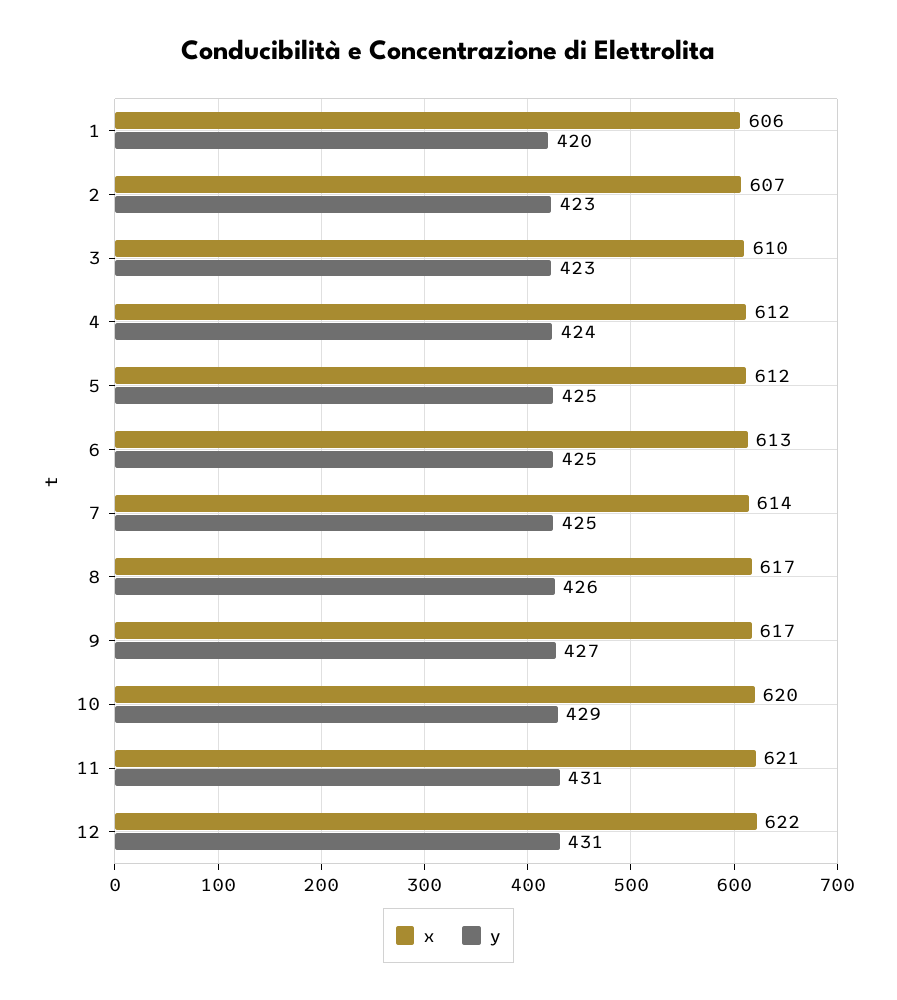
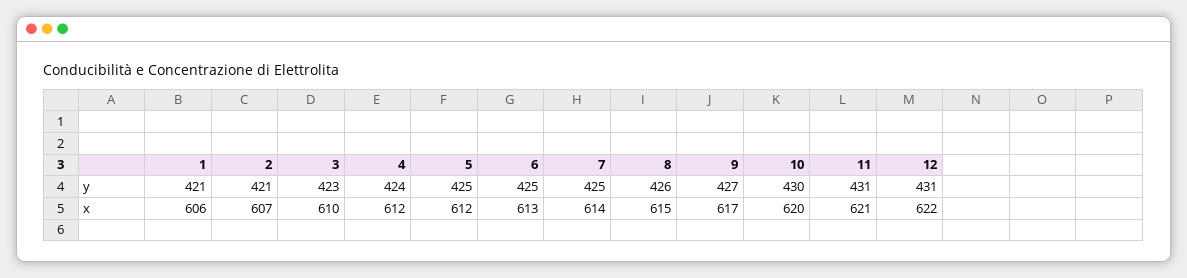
y, 1: 420 -> 421
y, 2: 423 -> 421
x, 8: 617 -> 615
y, 10: 429 -> 430

